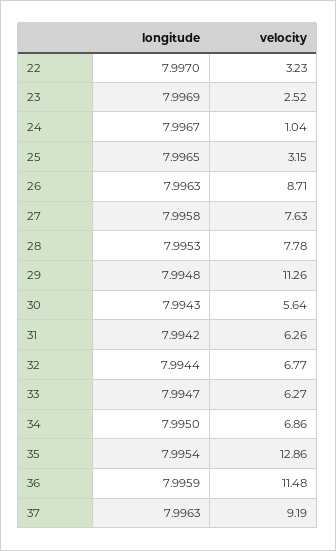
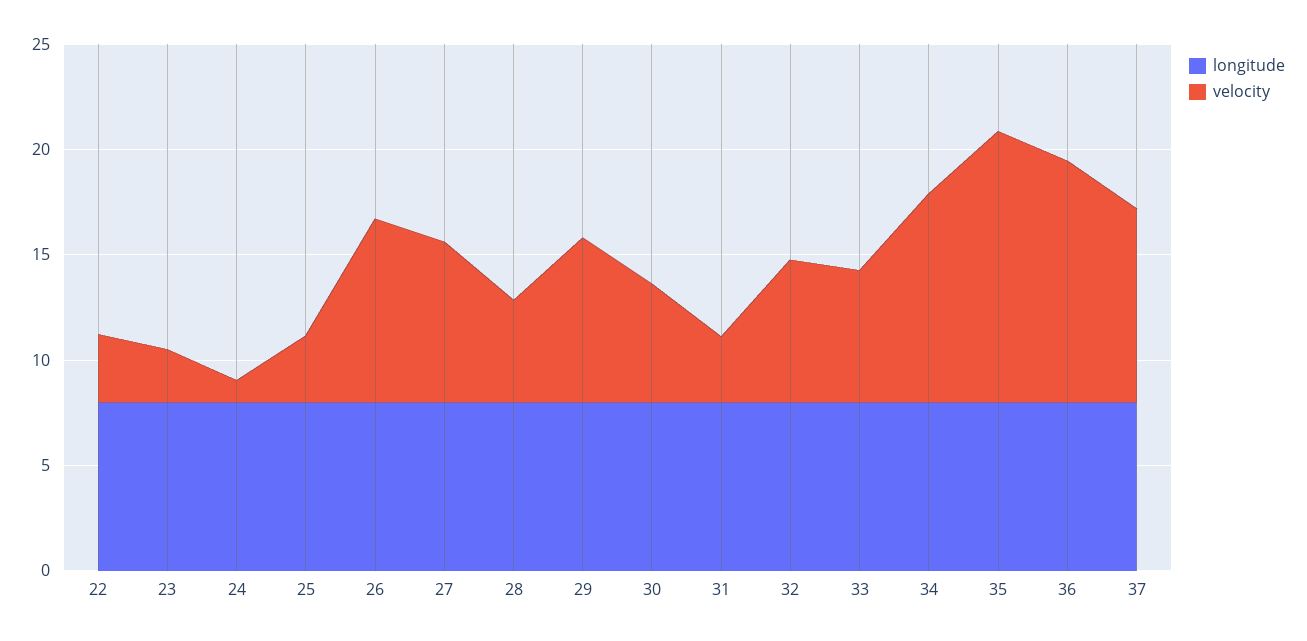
velocity, 28: 7.78 -> 5
velocity, 29: 11.26 -> 8
velocity, 31: 6.26 -> 3
velocity, 34: 6.86 -> 10

